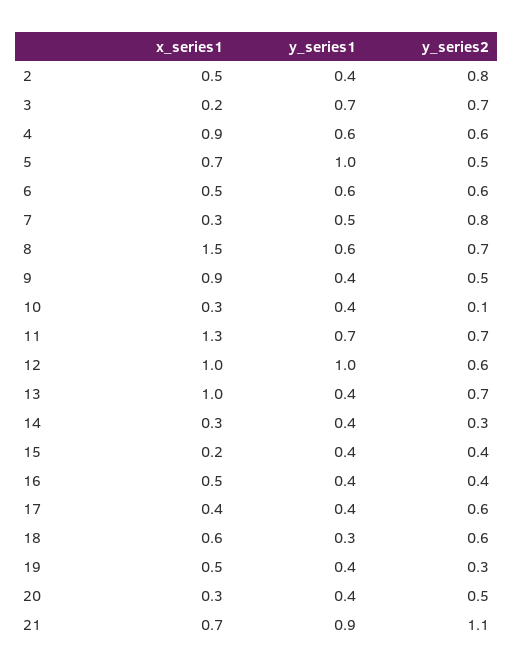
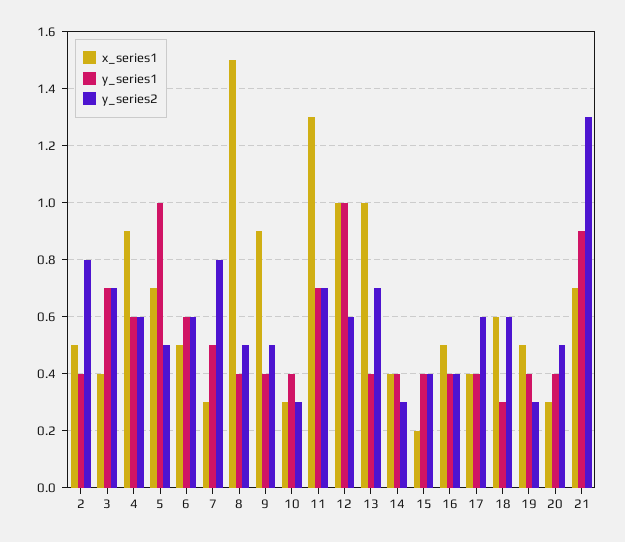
x_series1, 3: 0.2 -> 0.4
y_series1, 8: 0.6 -> 0.4
y_series2, 8: 0.7 -> 0.5
y_series2, 10: 0.1 -> 0.3
x_series1, 14: 0.3 -> 0.4
y_series2, 21: 1.1 -> 1.3

